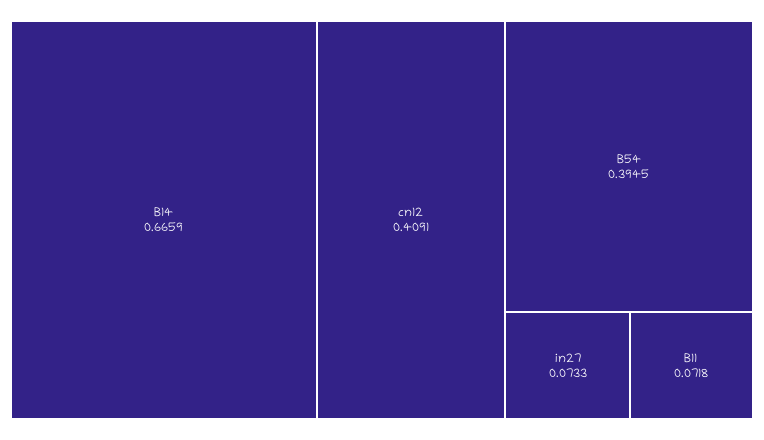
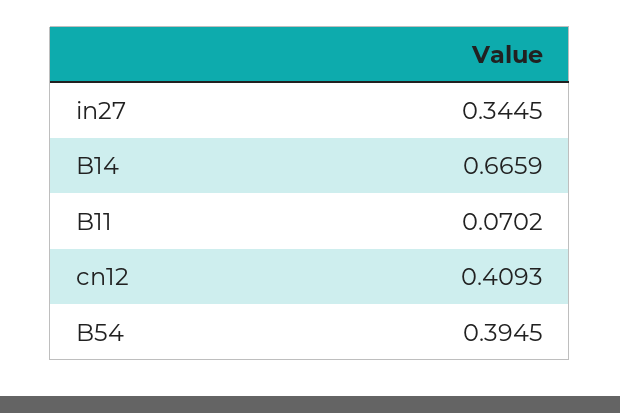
cn12: 0.4091 -> 0.4093
in27: 0.0733 -> 0.3445
B11: 0.0718 -> 0.0702

